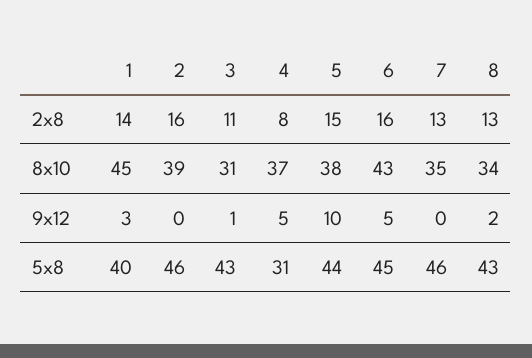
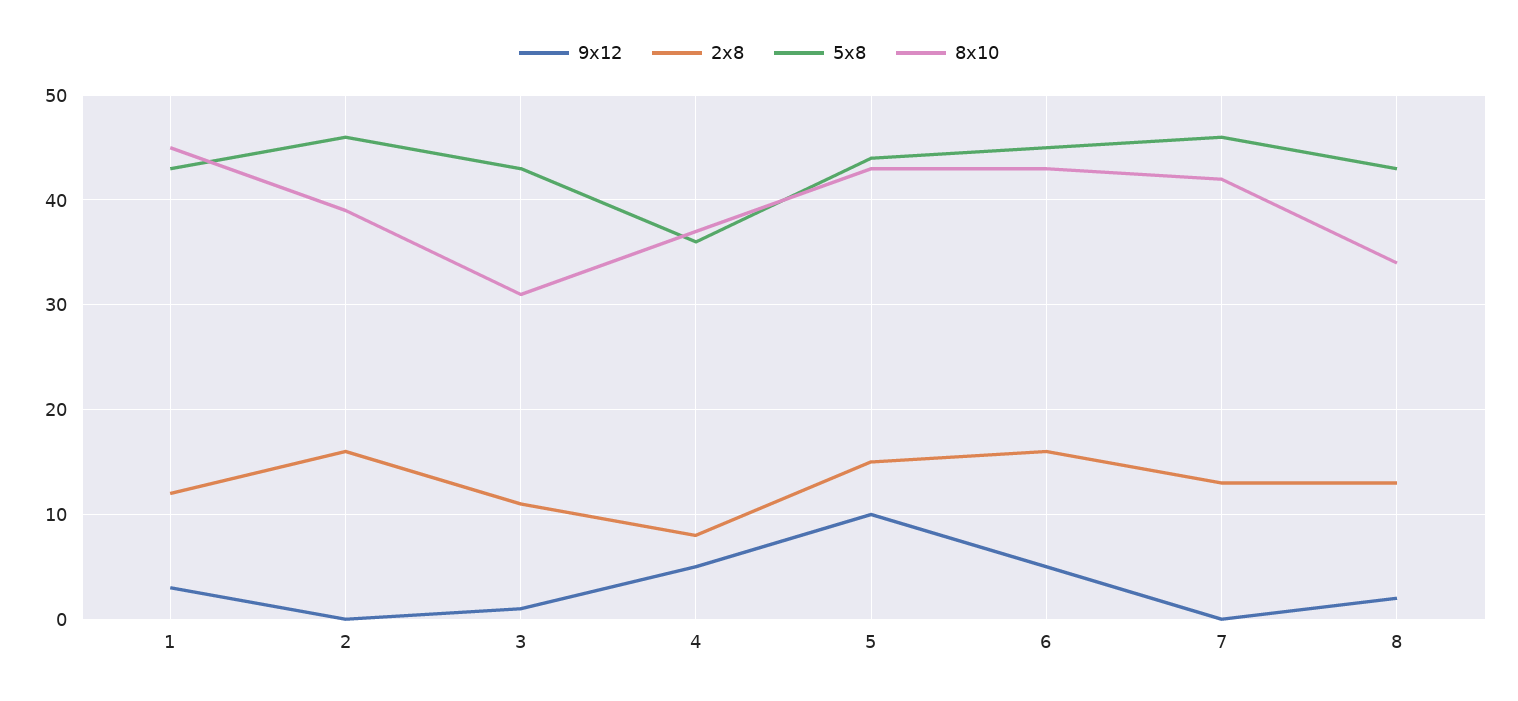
2x8, 1: 14 -> 12
8x10, 5: 38 -> 43
8x10, 7: 35 -> 42
5x8, 1: 40 -> 43
5x8, 4: 31 -> 36

